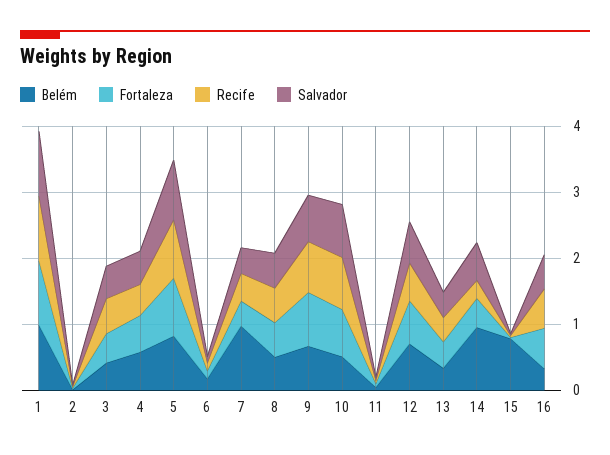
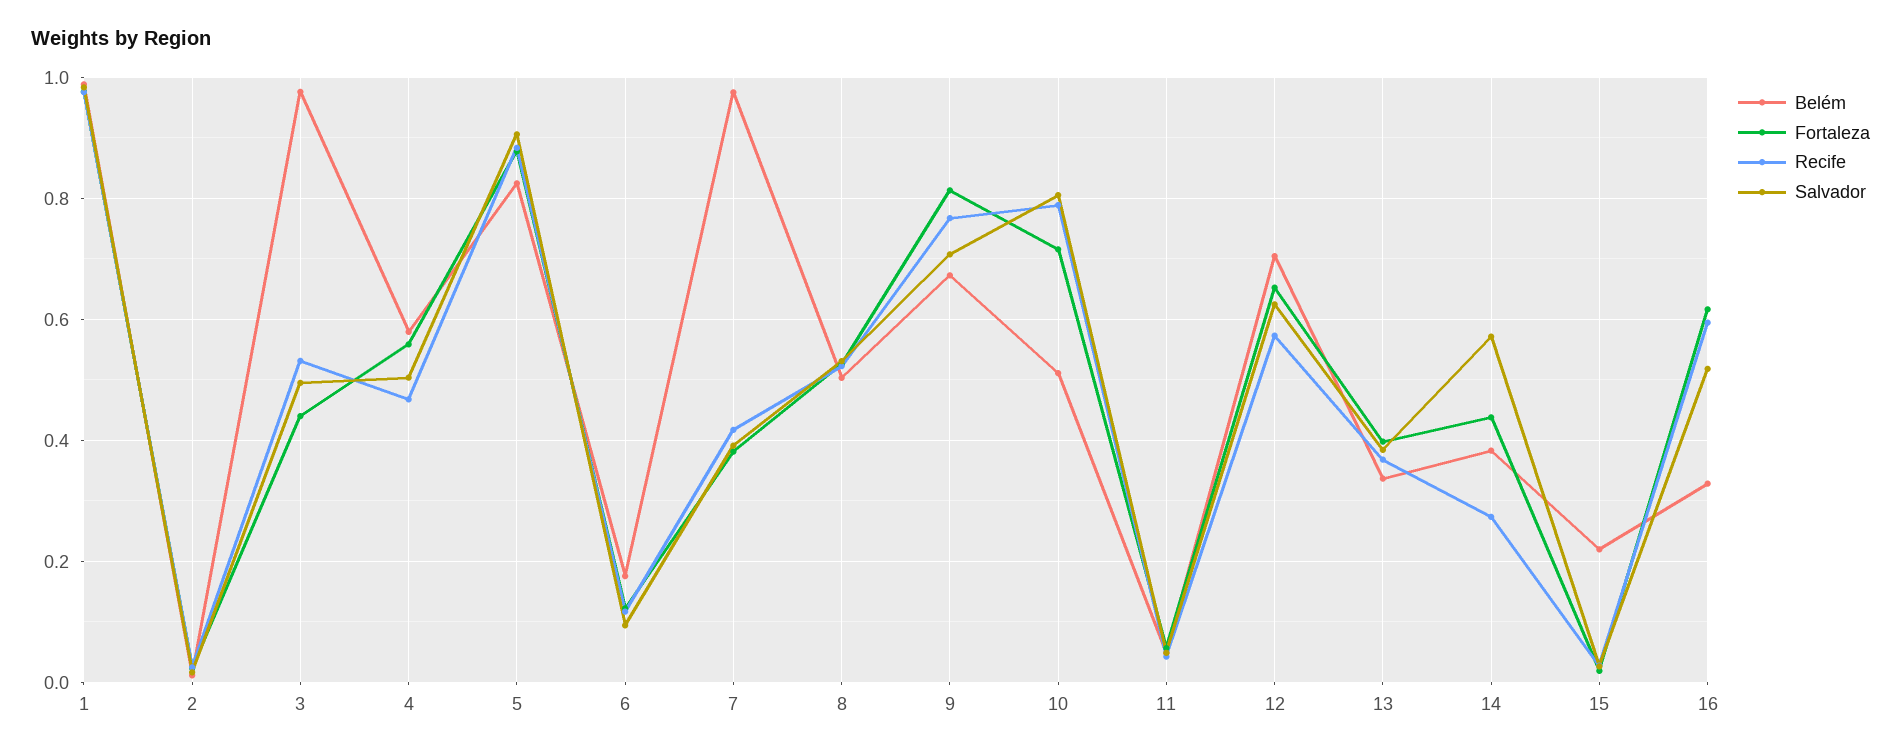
Belém, 3: 0.4 -> 0.98
Belém, 14: 1 -> 0.38
Belém, 15: 0.8 -> 0.22

